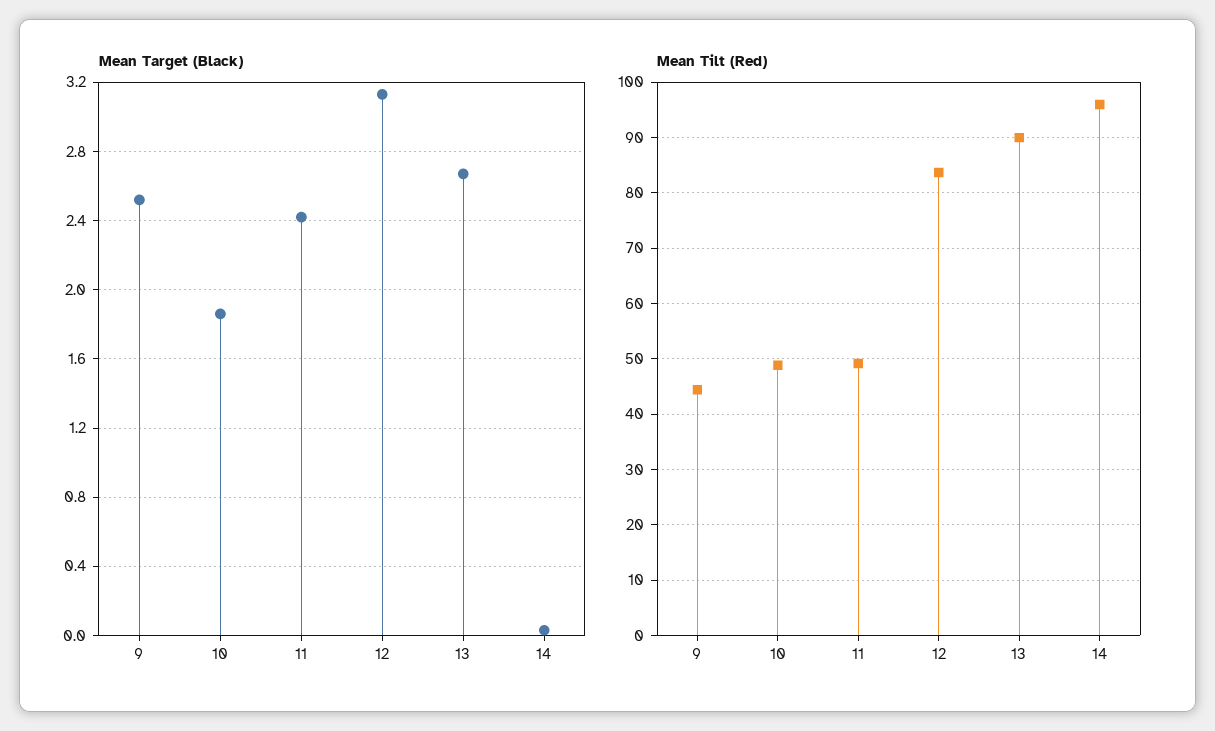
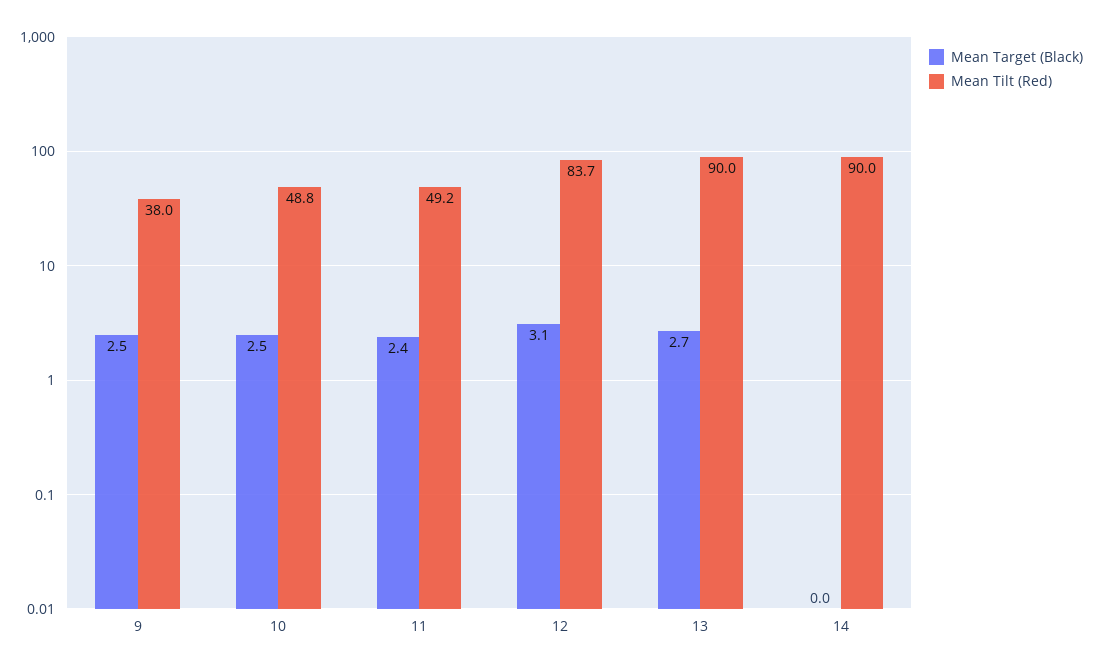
Mean Target (Black), 10: 1.85 -> 2.5
Mean Tilt (Red), 9: 44 -> 38
Mean Tilt (Red), 14: 96 -> 90

